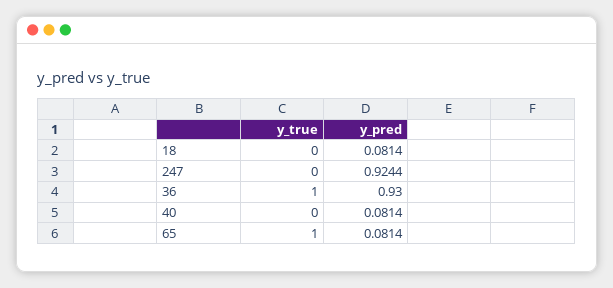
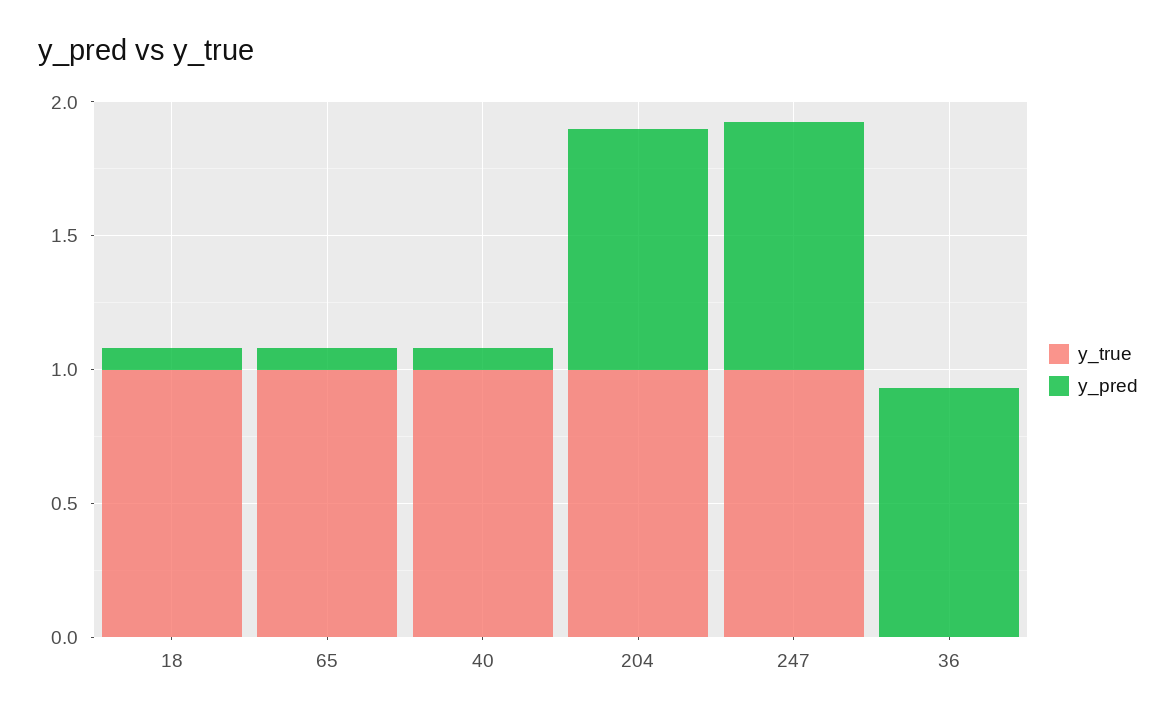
y_true, 18: 0 -> 1
y_true, 247: 0 -> 1
y_true, 36: 1 -> 0
y_true, 40: 0 -> 1
y_true, 204: none -> 1
y_pred, 204: none -> 0.9

